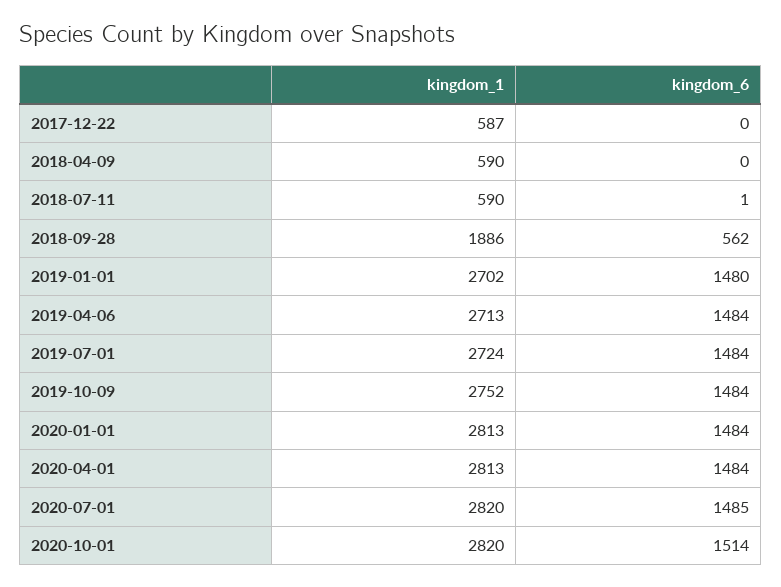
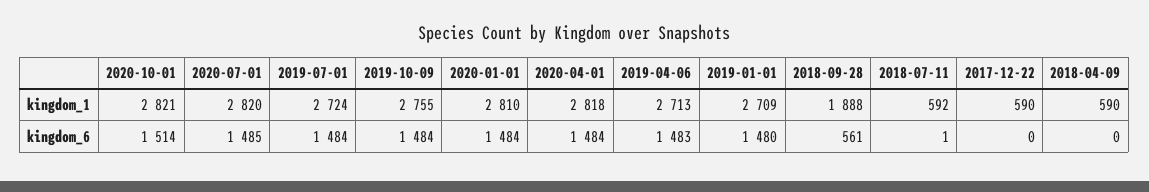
kingdom_1, 2017-12-22: 587 -> 590
kingdom_1, 2018-07-11: 590 -> 592
kingdom_1, 2018-09-28: 1886 -> 1888
kingdom_6, 2018-09-28: 562 -> 561
kingdom_1, 2019-01-01: 2702 -> 2709
kingdom_6, 2019-04-06: 1484 -> 1483
kingdom_1, 2019-10-09: 2752 -> 2755
kingdom_1, 2020-01-01: 2813 -> 2810
kingdom_1, 2020-04-01: 2813 -> 2818
kingdom_1, 2020-10-01: 2820 -> 2821

